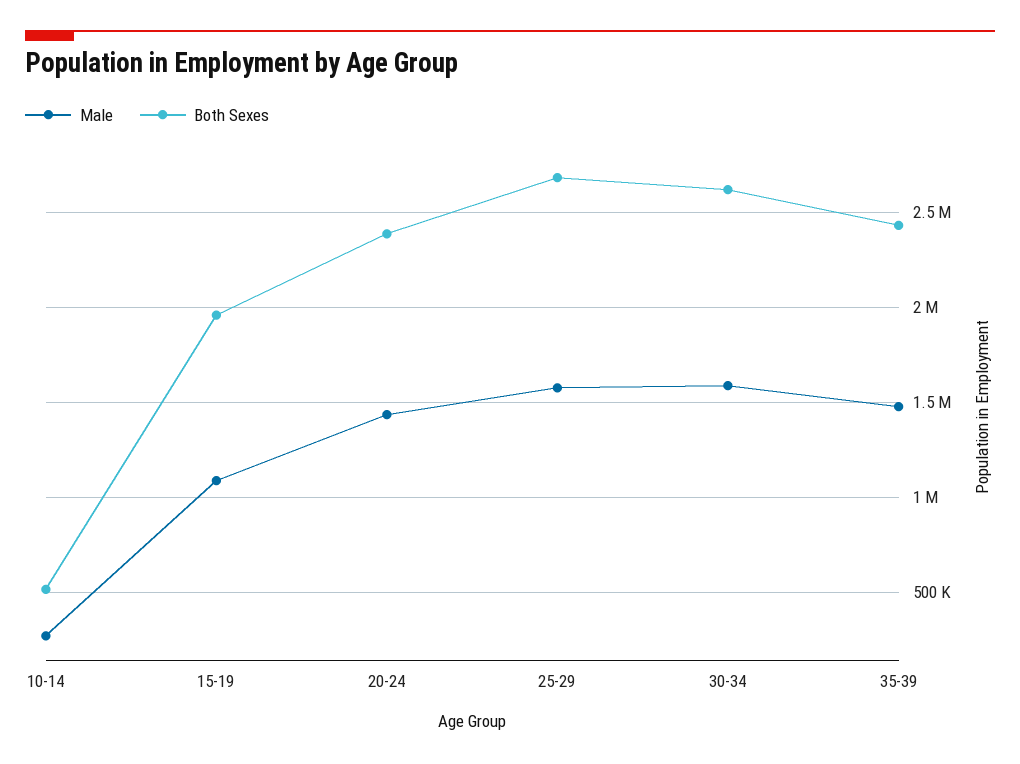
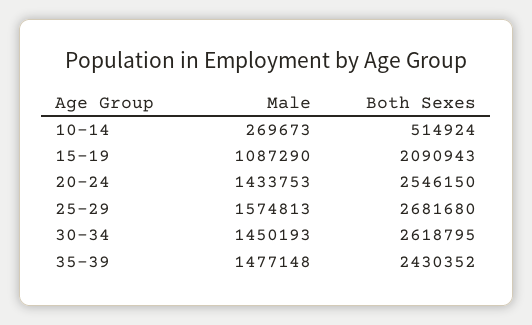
Both Sexes, 15-19: 1950000 -> 2090943
Both Sexes, 20-24: 2400000 -> 2546150
Male, 30-34: 1600000 -> 1450193

